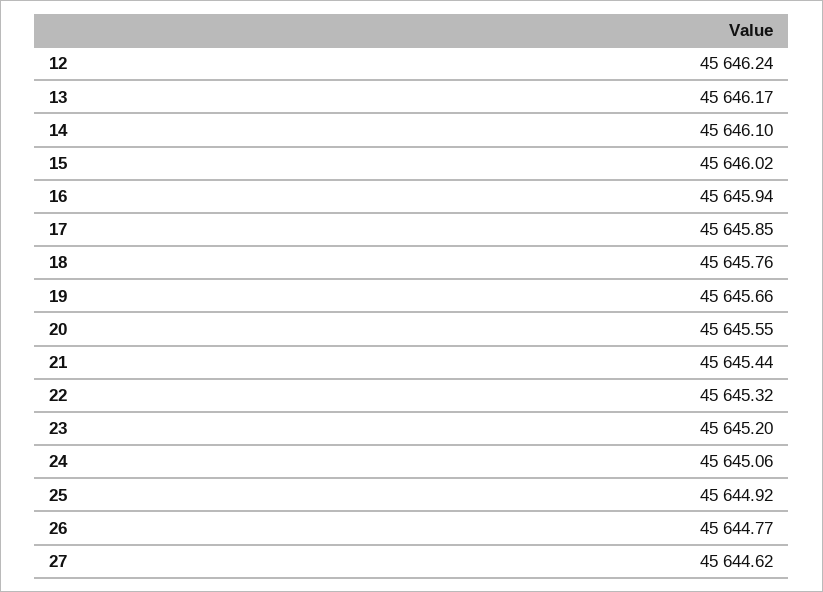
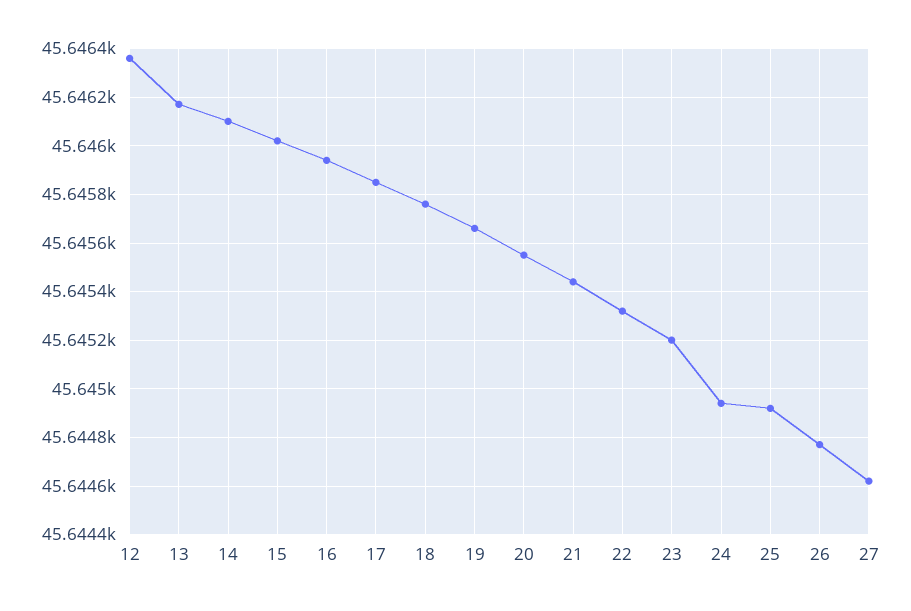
12: 45646.24 -> 45646.35
24: 45645.06 -> 45644.95

